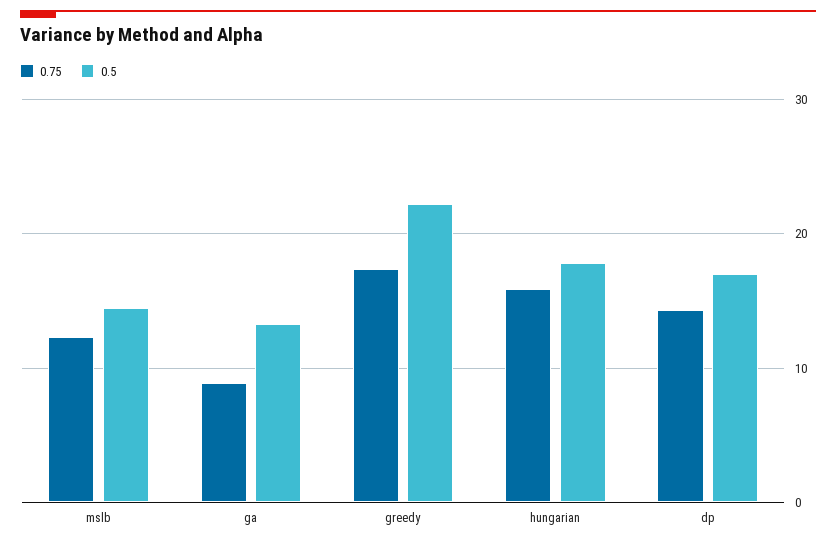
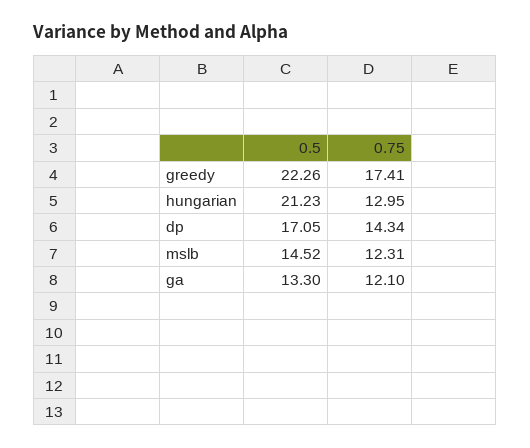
0.75, ga: 9 -> 12.1
0.75, hungarian: 16 -> 12.95
0.5, hungarian: 18 -> 21.23

